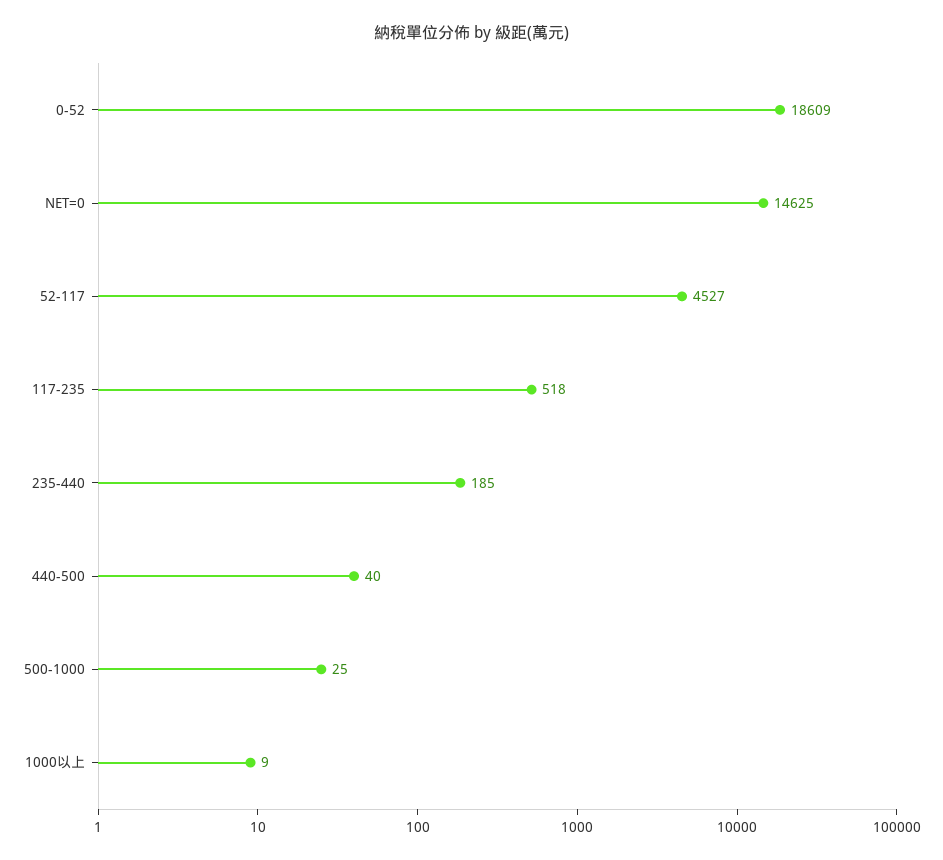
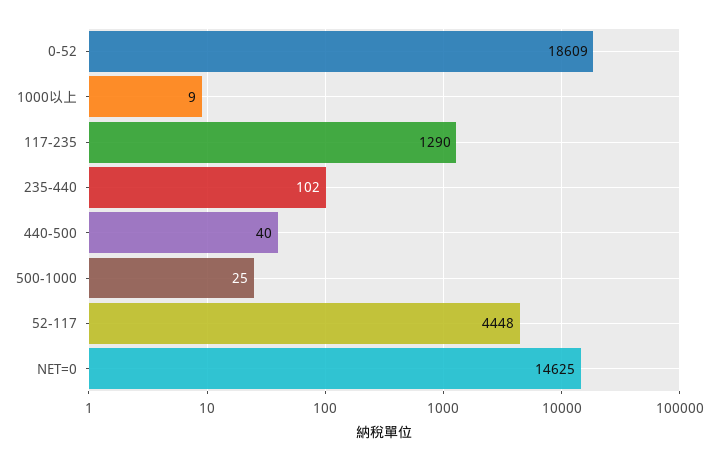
52-117: 4527 -> 4448
117-235: 518 -> 1290
235-440: 185 -> 102

